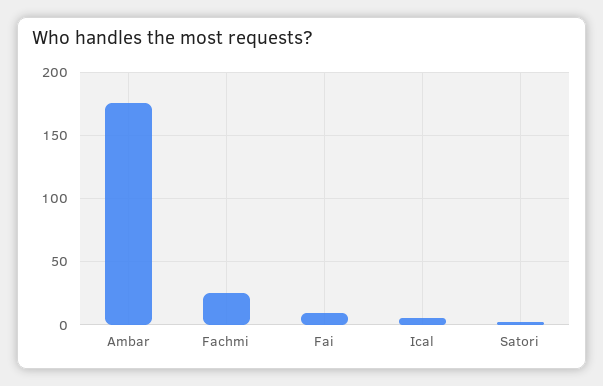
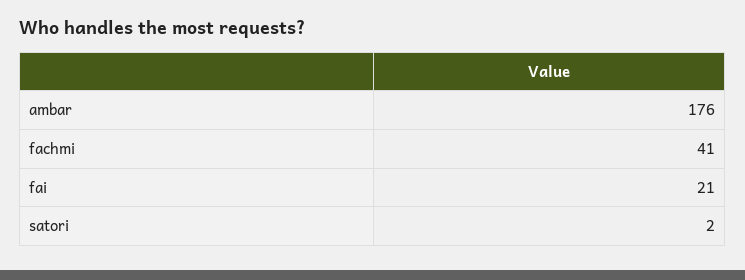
Fachmi: 25 -> 41
Fai: 10 -> 21
Ical: 5 -> none

